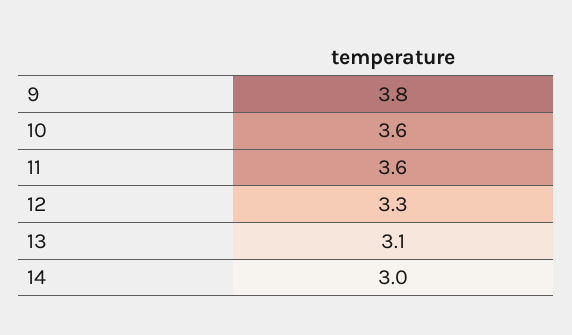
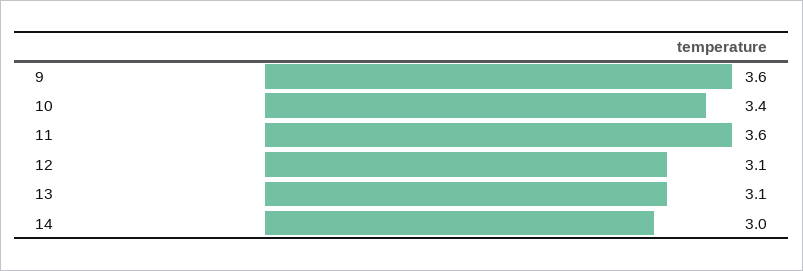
9: 3.8 -> 3.6
10: 3.6 -> 3.4
12: 3.3 -> 3.1

